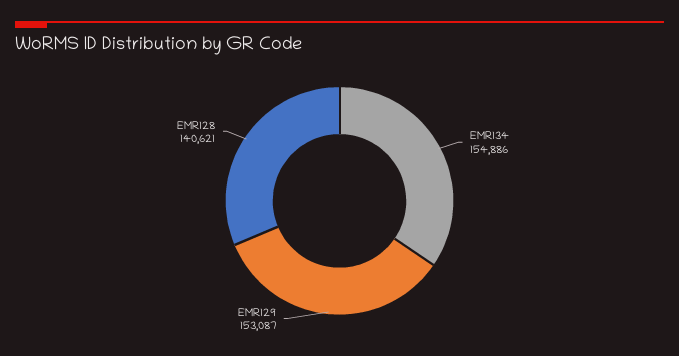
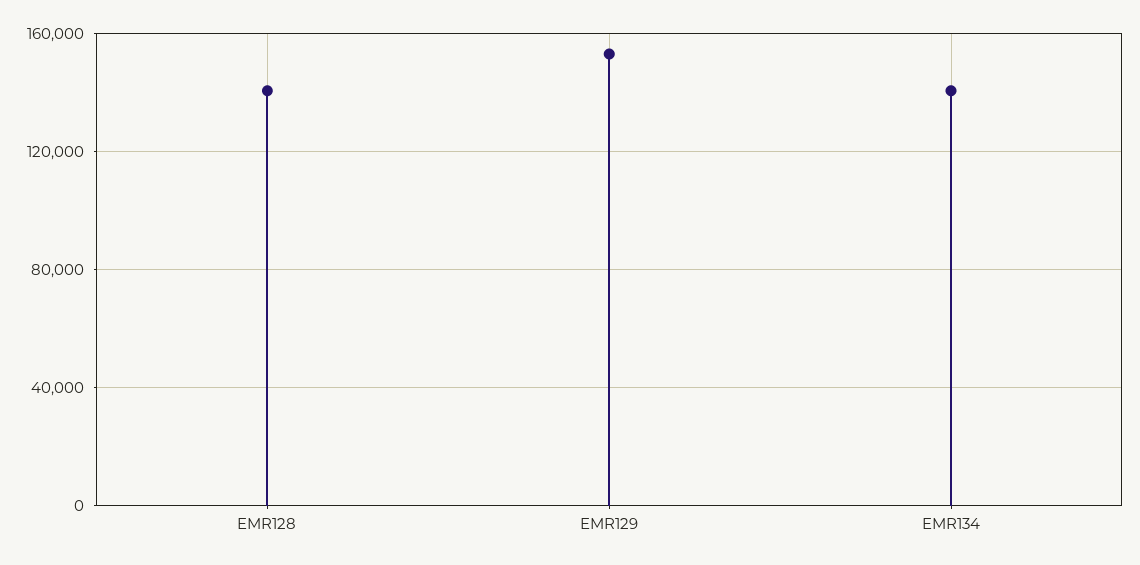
EMR134: 154886 -> 140000

